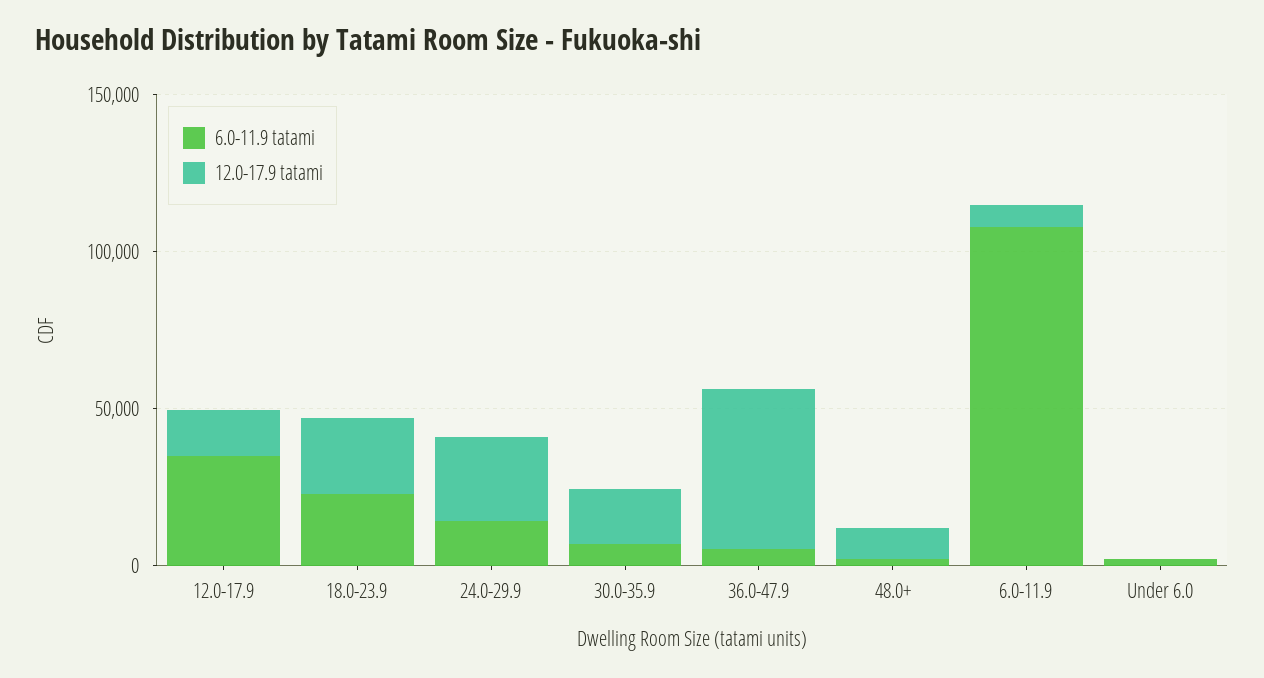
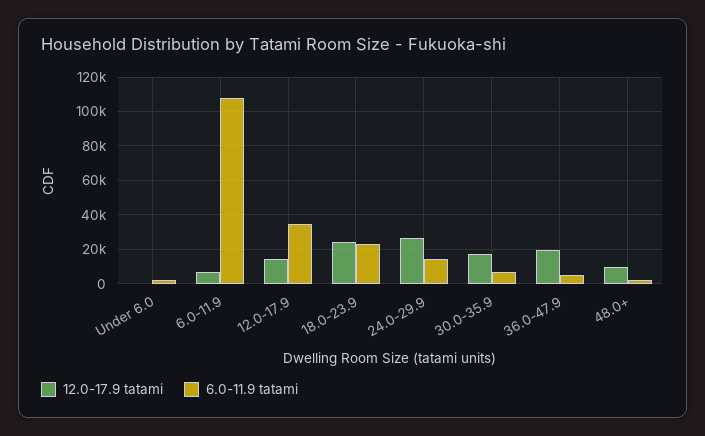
12.0-17.9 tatami, 36.0-47.9: 50000 -> 20000

